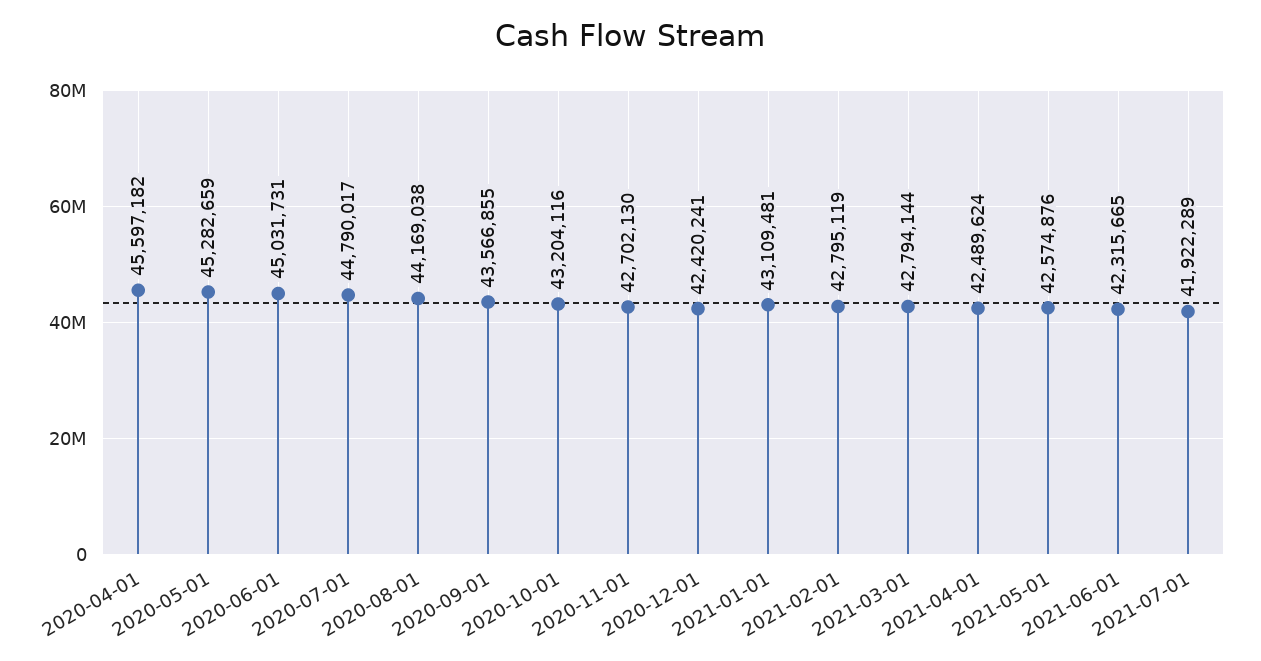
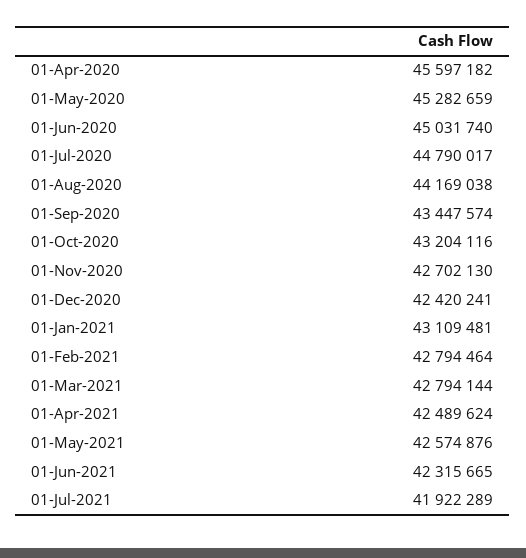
2020-06-01: 45031731 -> 45031740
2020-09-01: 43566855 -> 43447574
2021-02-01: 42795119 -> 42794464

